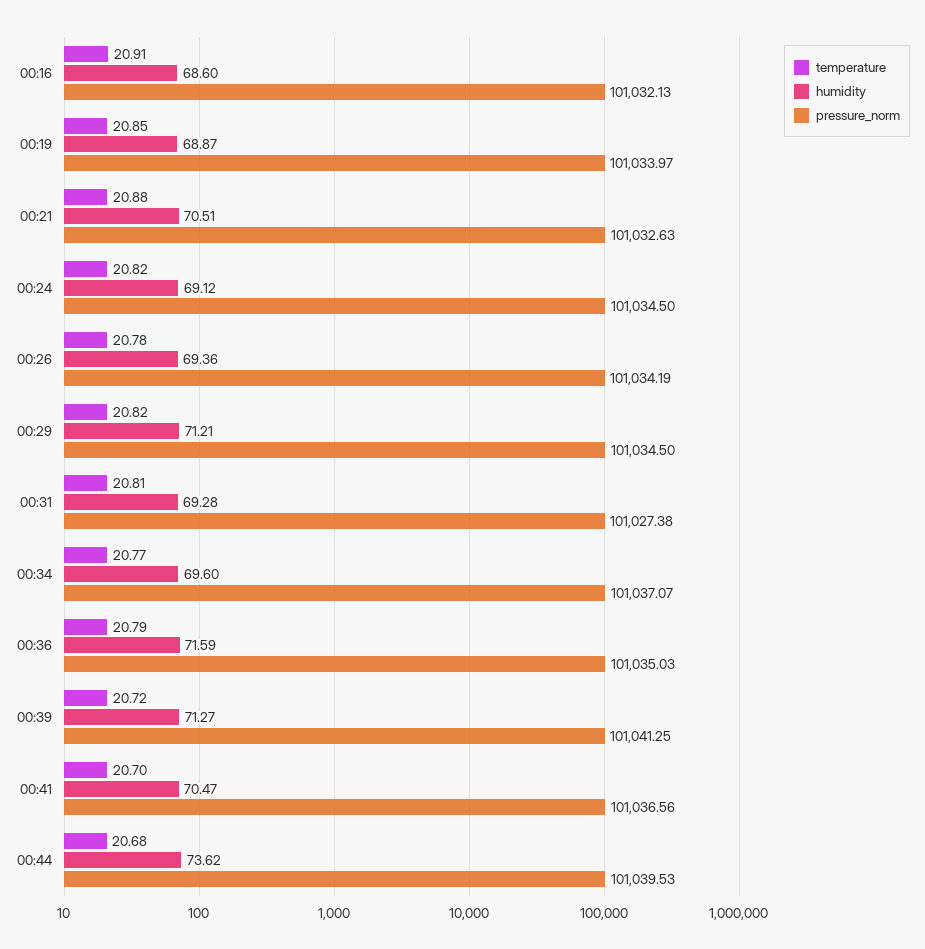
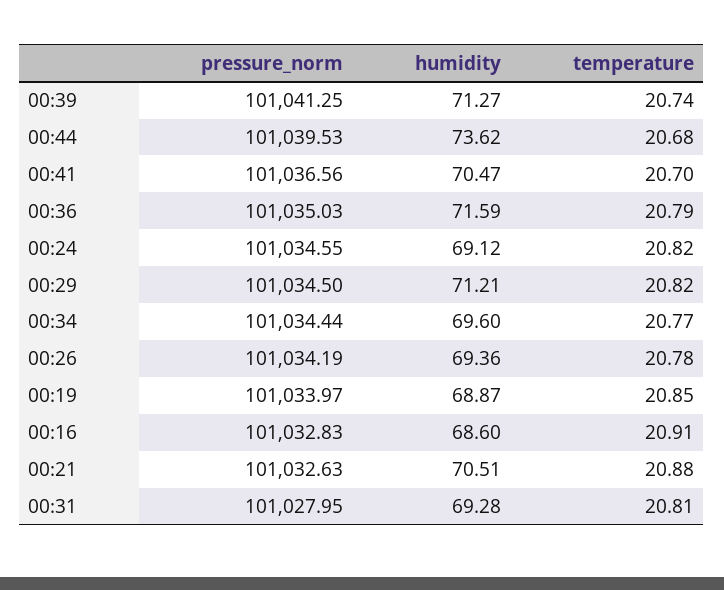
pressure_norm, 00:16: 101032.13 -> 101032.83
pressure_norm, 00:24: 101034.5 -> 101034.55
pressure_norm, 00:31: 101027.38 -> 101027.95
pressure_norm, 00:34: 101037.07 -> 101034.44
temperature, 00:39: 20.72 -> 20.74

